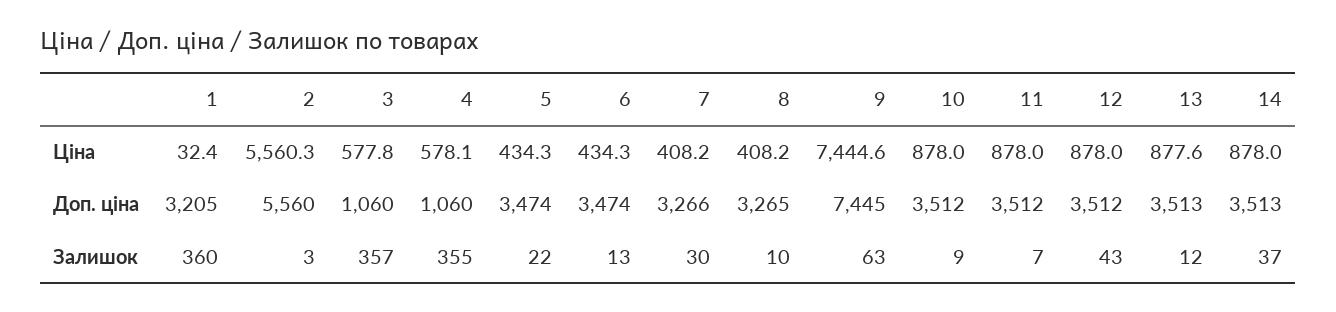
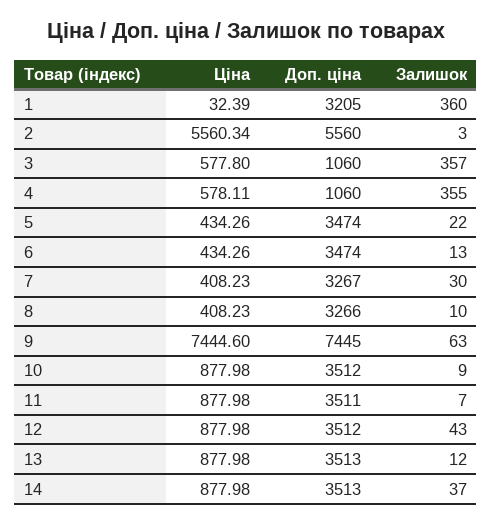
13, Ціна: 877.6 -> 877.98
7, Доп. ціна: 3266 -> 3267
8, Доп. ціна: 3265 -> 3266
11, Доп. ціна: 3512 -> 3511

